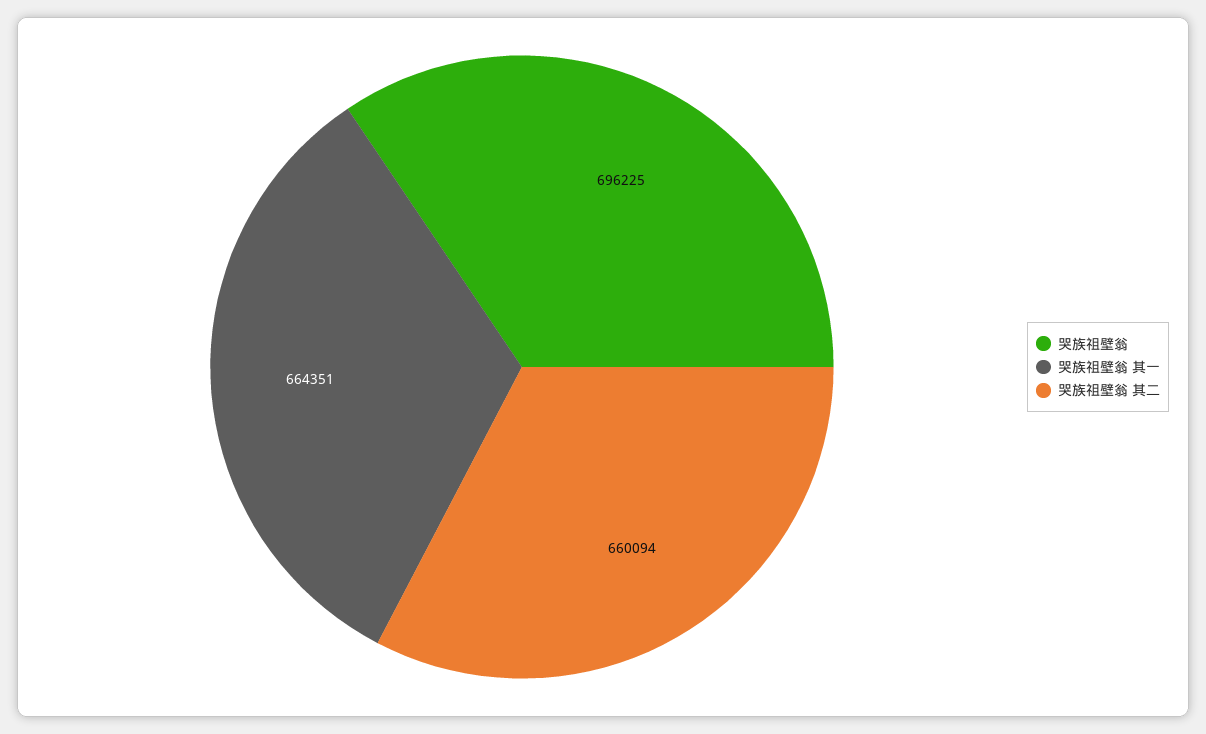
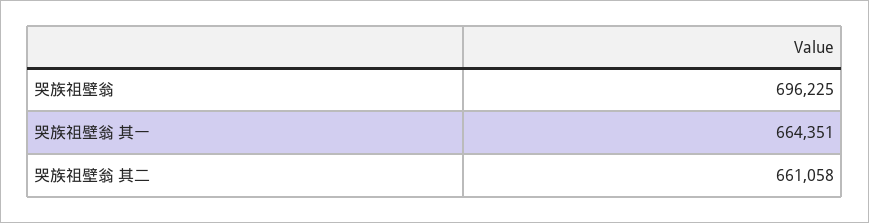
哭族祖壁翁 其二: 660094 -> 661058

